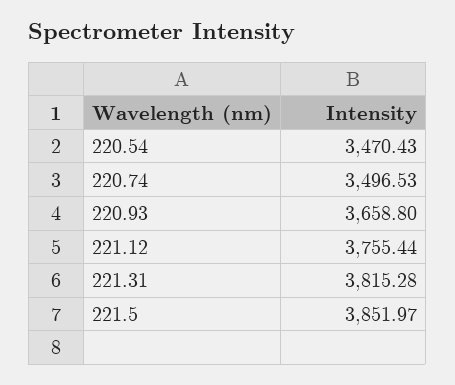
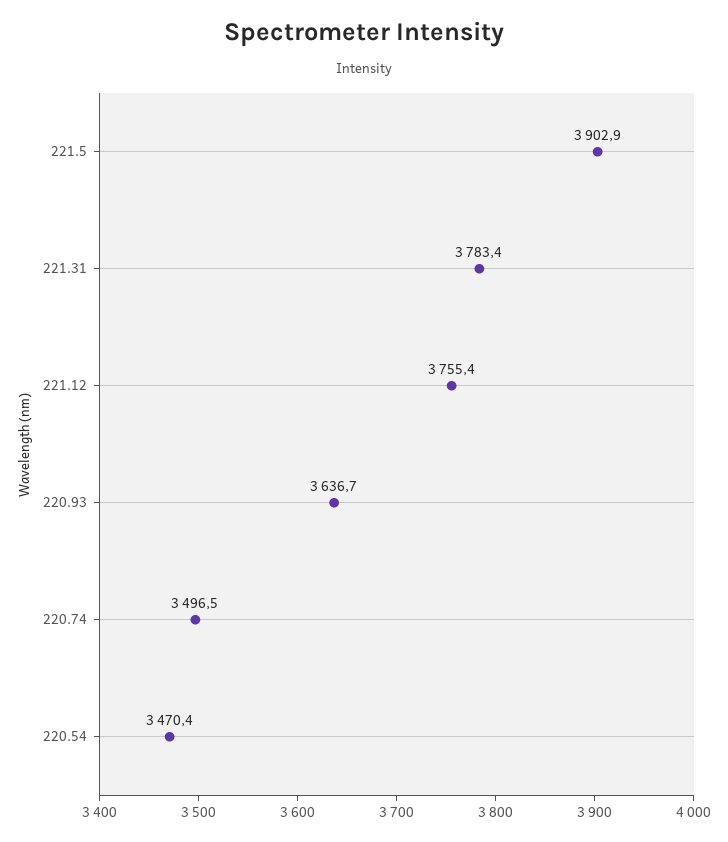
220.93: 3658.8 -> 3636.7
221.31: 3815.28 -> 3783.4
221.5: 3851.97 -> 3902.9

